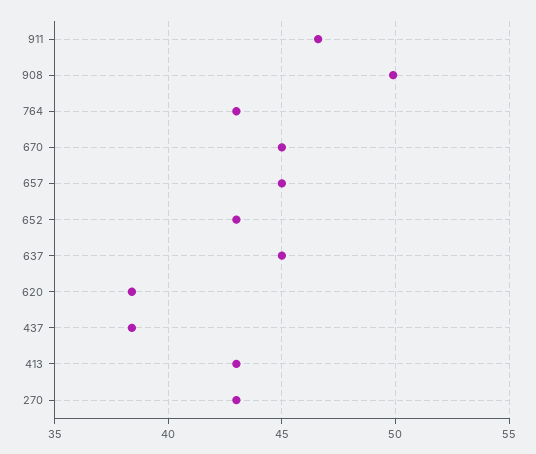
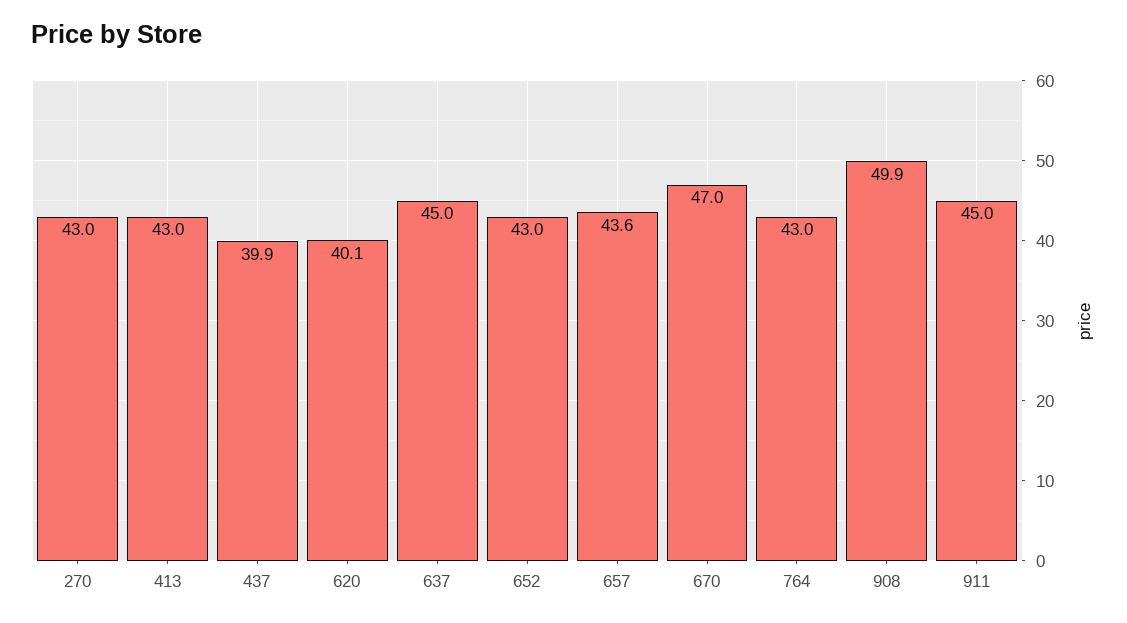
911: 46.5 -> 45
670: 45 -> 47
657: 45 -> 43.6
620: 38.5 -> 40.1
437: 38.5 -> 39.9

